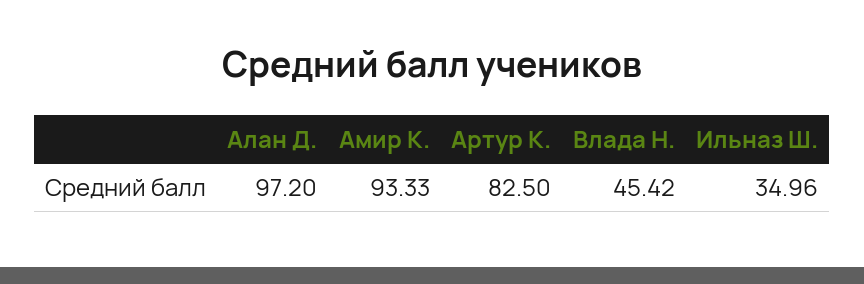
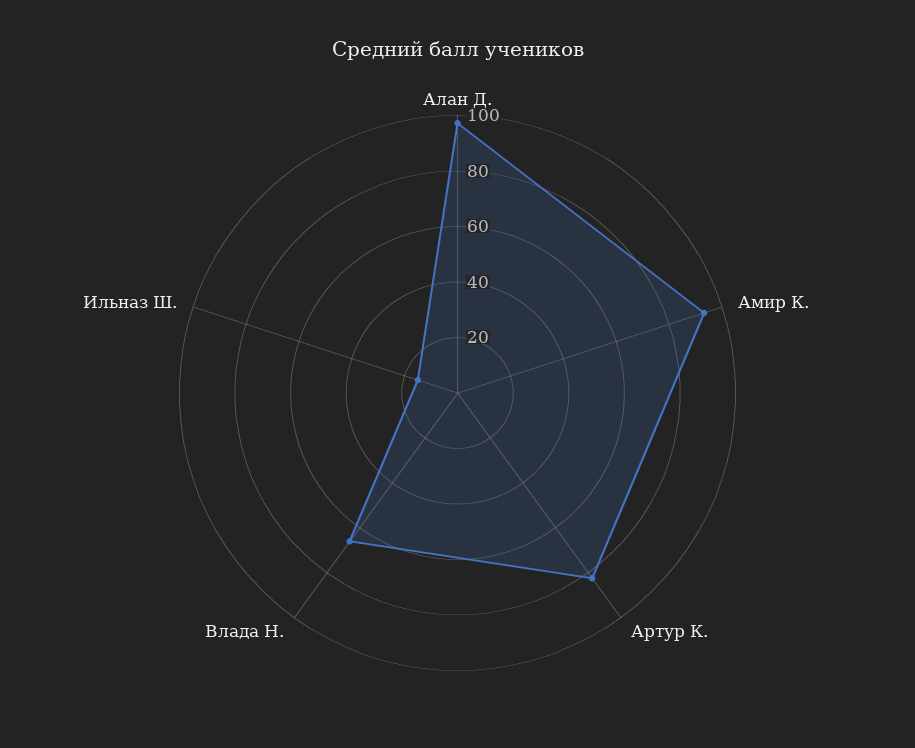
Влада Н.: 45.42 -> 65
Ильназ Ш.: 34.96 -> 15

